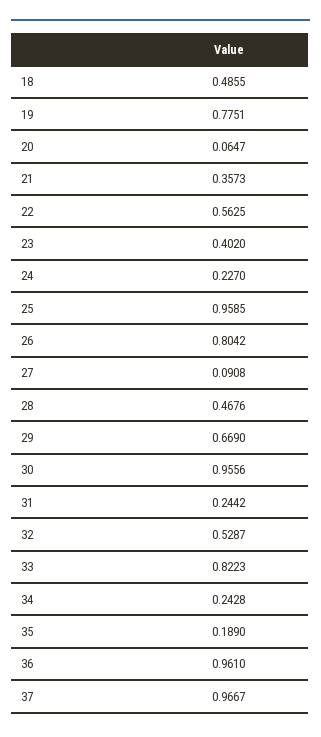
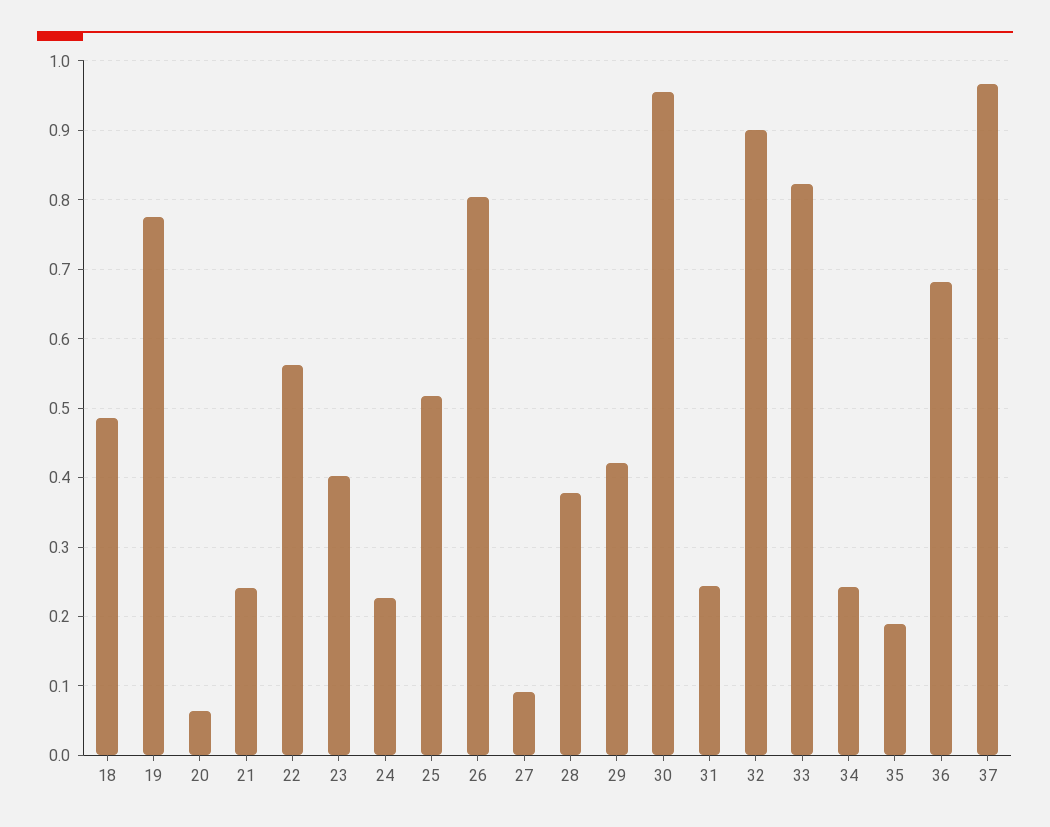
21: 0.3573 -> 0.24
25: 0.9585 -> 0.52
28: 0.4676 -> 0.38
29: 0.669 -> 0.42
32: 0.5287 -> 0.9
36: 0.961 -> 0.68

